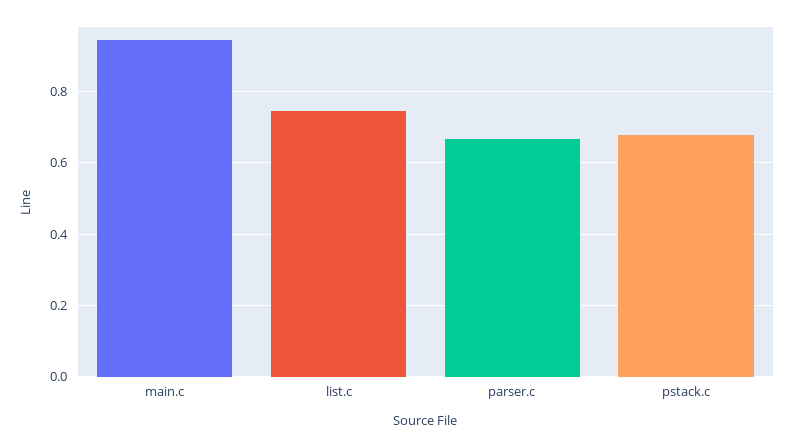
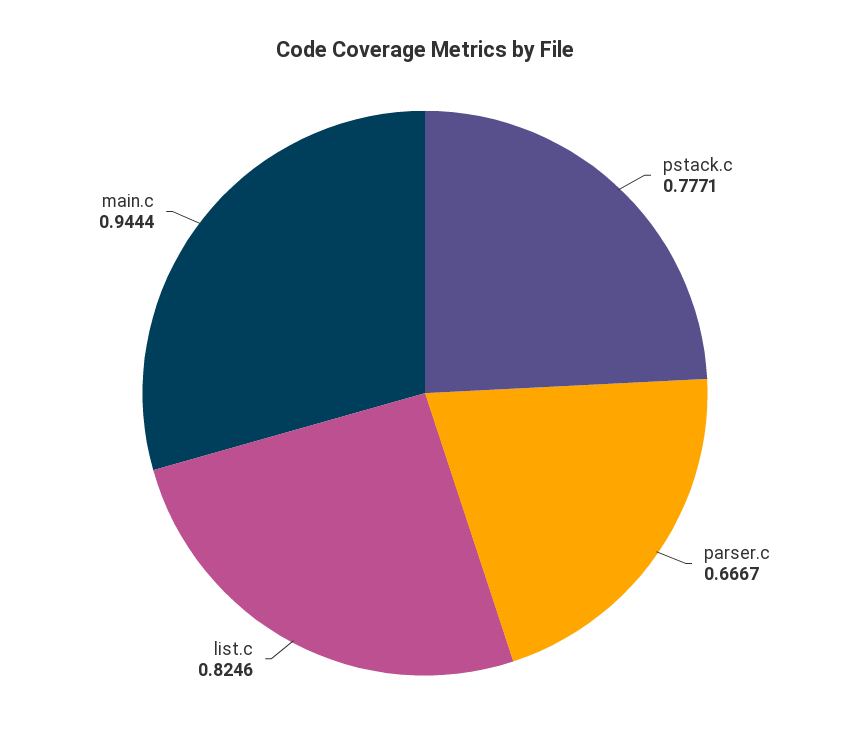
list.c: 0.74 -> 0.8246
pstack.c: 0.68 -> 0.7771

